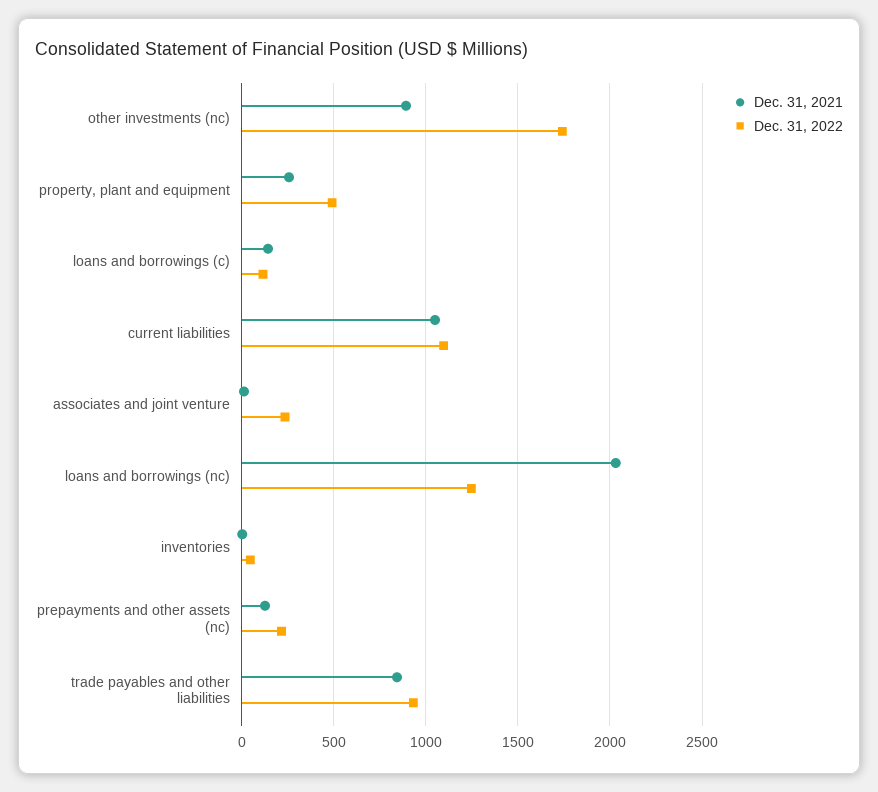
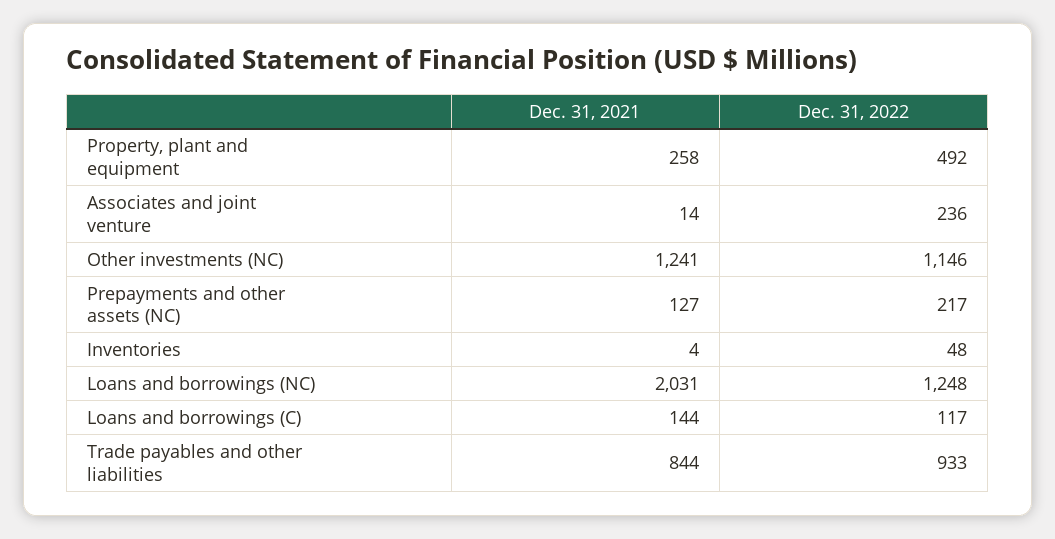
Dec. 31, 2021, other investments (nc): 900 -> 1241
Dec. 31, 2022, other investments (nc): 1750 -> 1146
Dec. 31, 2021, current liabilities: 1050 -> none
Dec. 31, 2022, current liabilities: 1100 -> none

